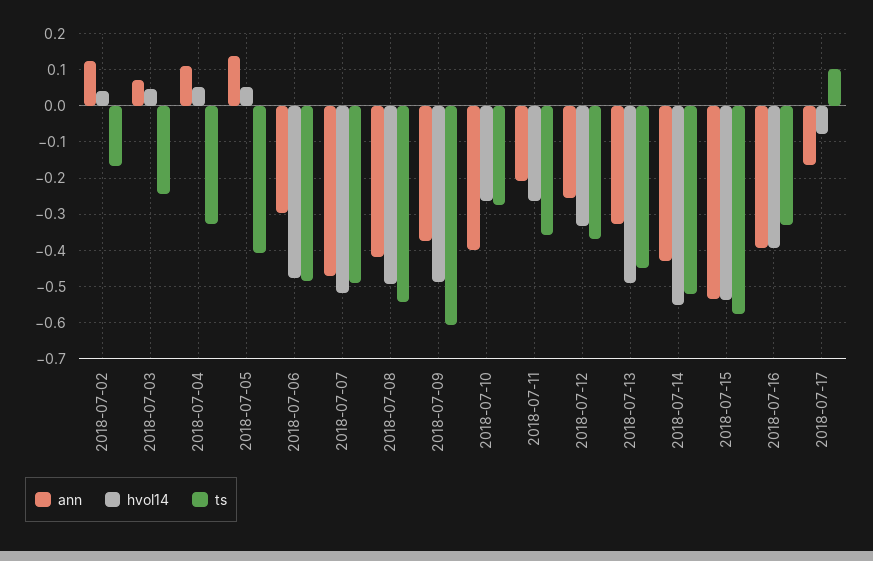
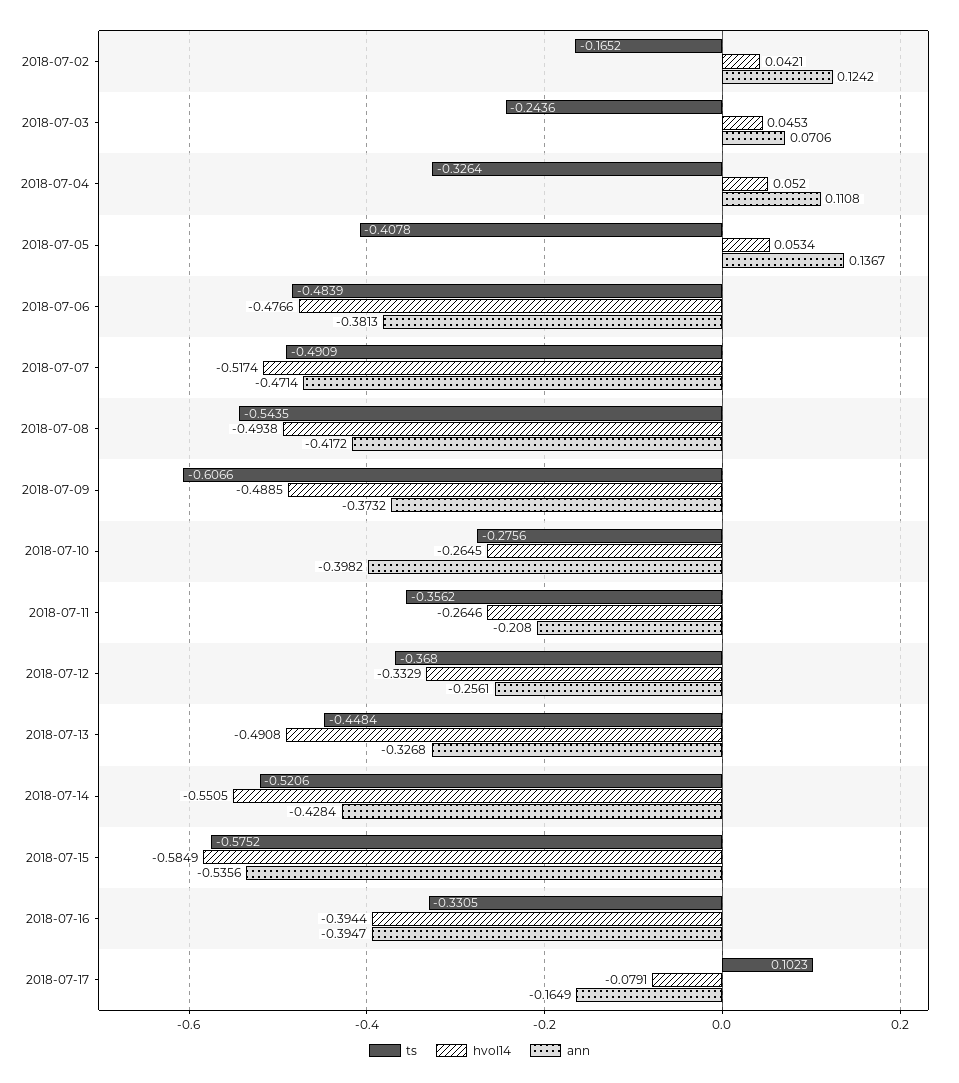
ann, 2018-07-06: -0.3 -> -0.3813
hvol14, 2018-07-15: -0.54 -> -0.5849

